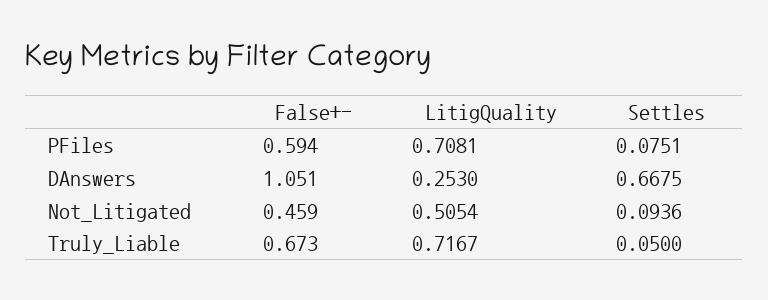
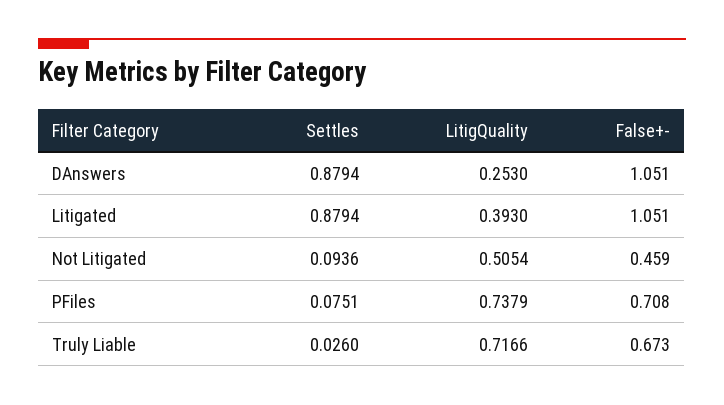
False+-, PFiles: 0.594 -> 0.708
LitigQuality, PFiles: 0.7081 -> 0.7379
Settles, DAnswers: 0.6675 -> 0.8794
LitigQuality, Truly_Liable: 0.7167 -> 0.7166
Settles, Truly_Liable: 0.05 -> 0.026
Settles, Litigated: none -> 0.8794
LitigQuality, Litigated: none -> 0.393
False+-, Litigated: none -> 1.051

